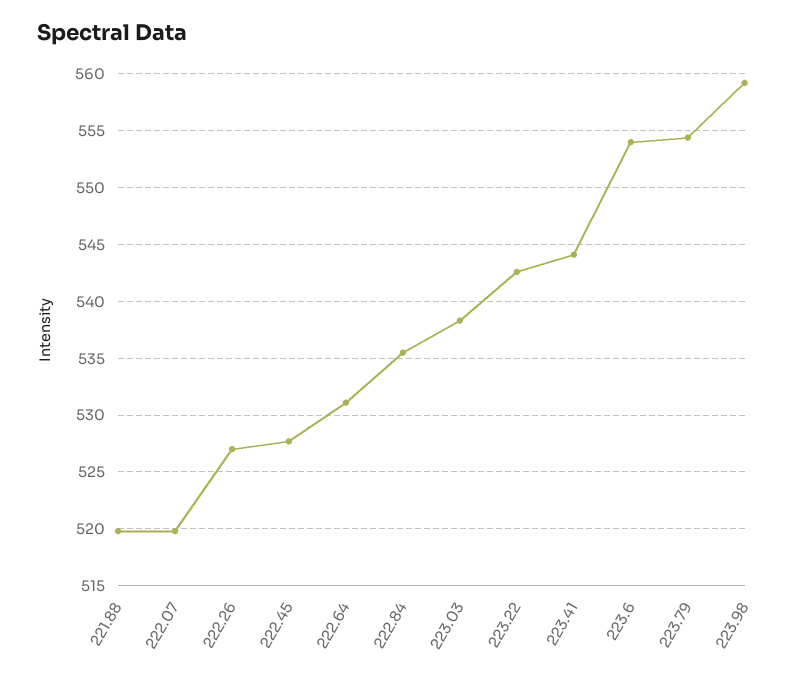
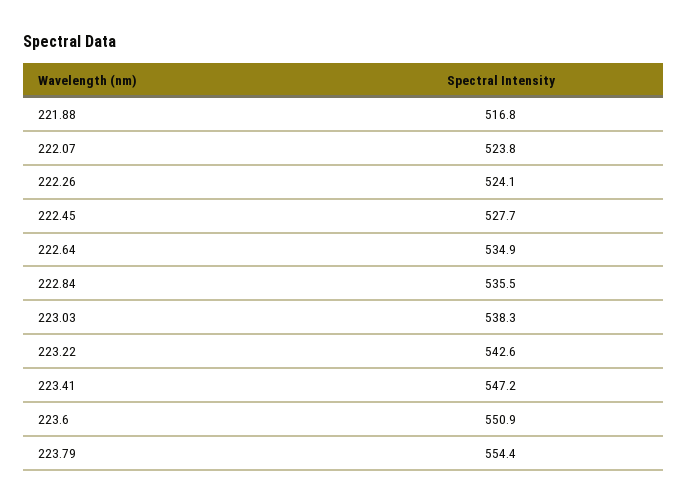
221.88: 520 -> 516.8
222.07: 520 -> 523.8
222.26: 527 -> 524.1
222.64: 531 -> 534.9
223.41: 544 -> 547.2
223.6: 554 -> 550.9
223.98: 559 -> none

